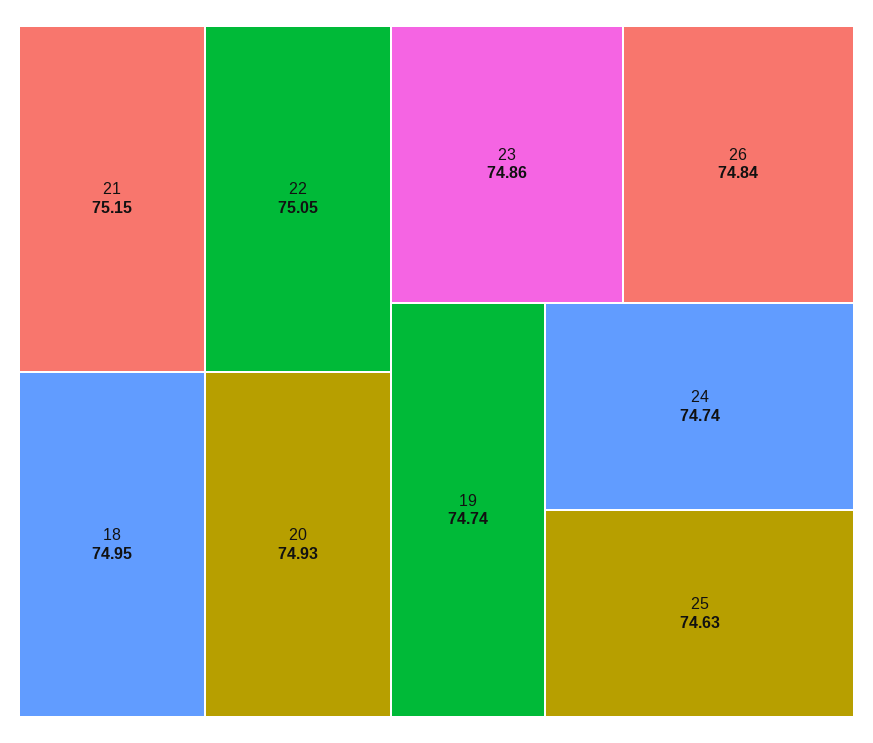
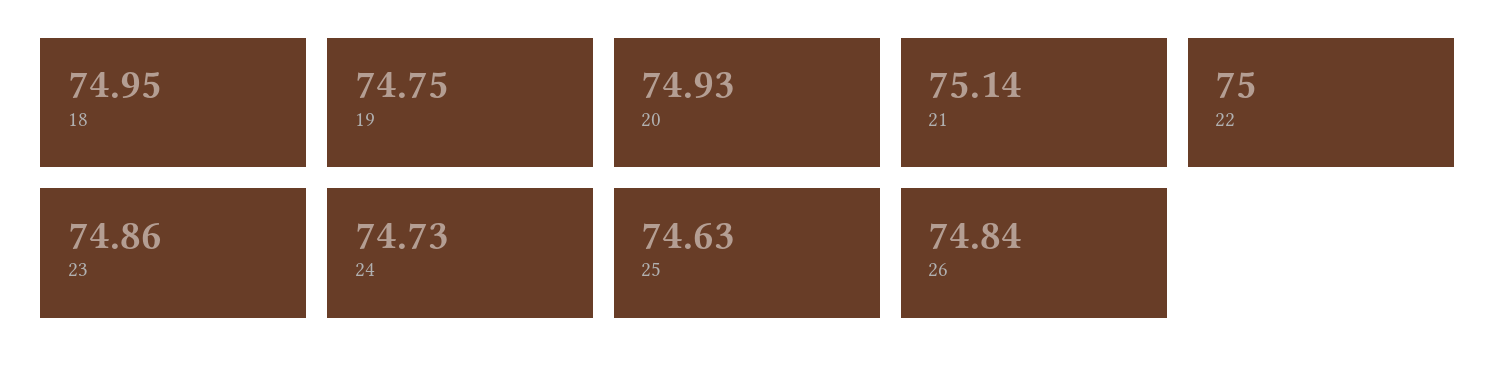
21: 75.15 -> 75.14
22: 75.05 -> 75
19: 74.74 -> 74.75
24: 74.74 -> 74.73

